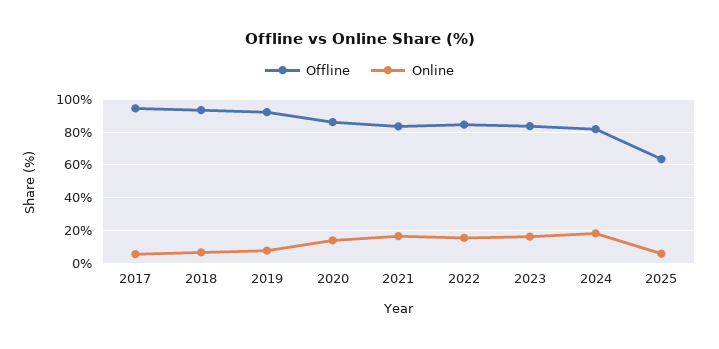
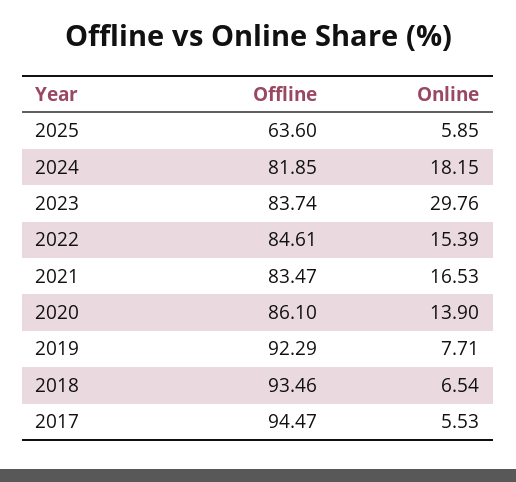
Online, 2023: 15 -> 29.76

